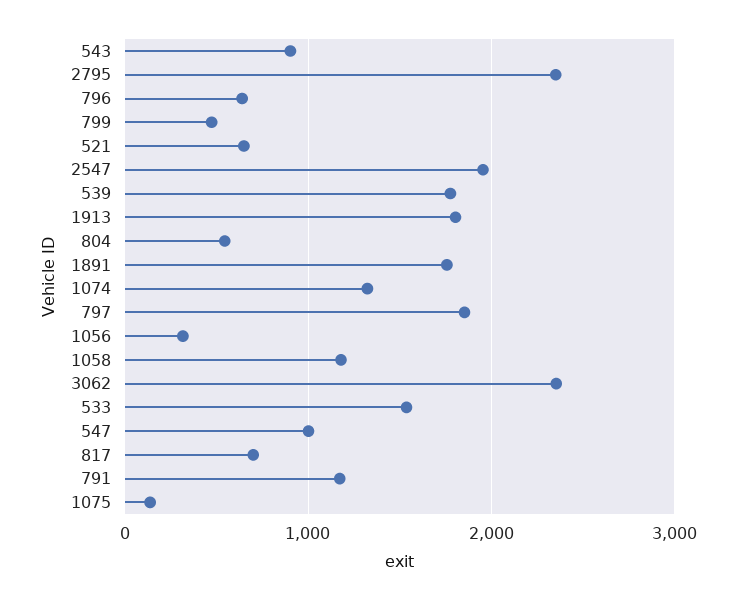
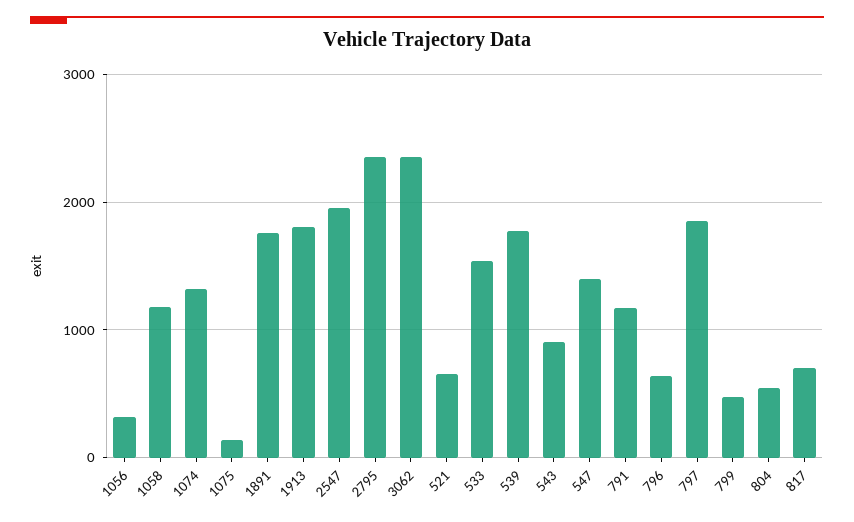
547: 1000 -> 1400

